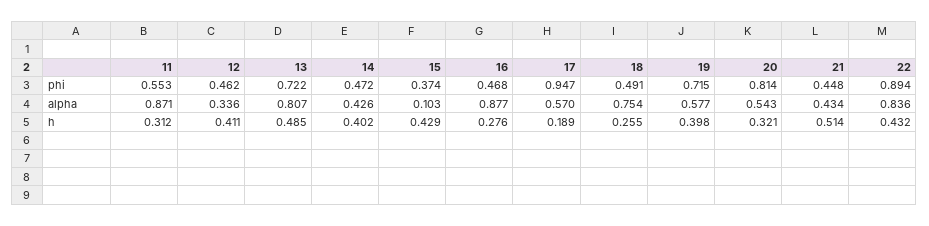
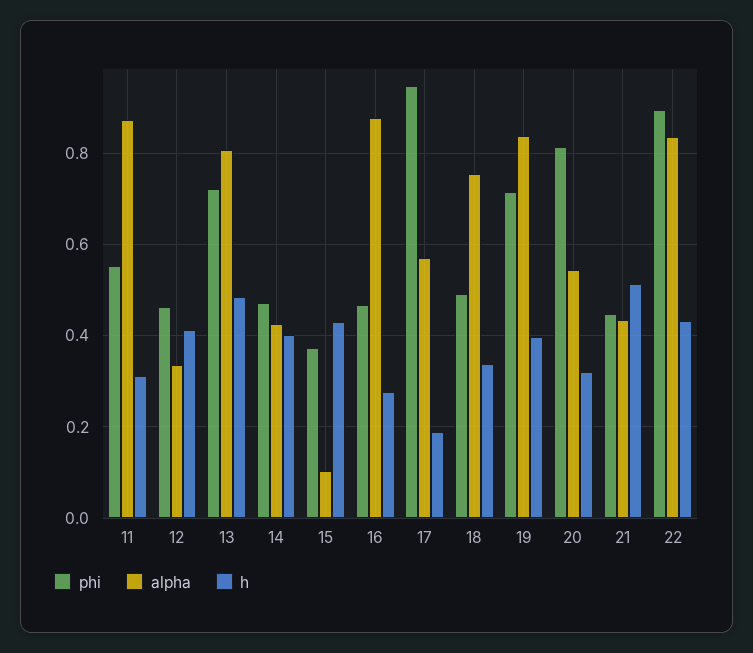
alpha, 19: 0.577 -> 0.84
h, 18: 0.255 -> 0.34

